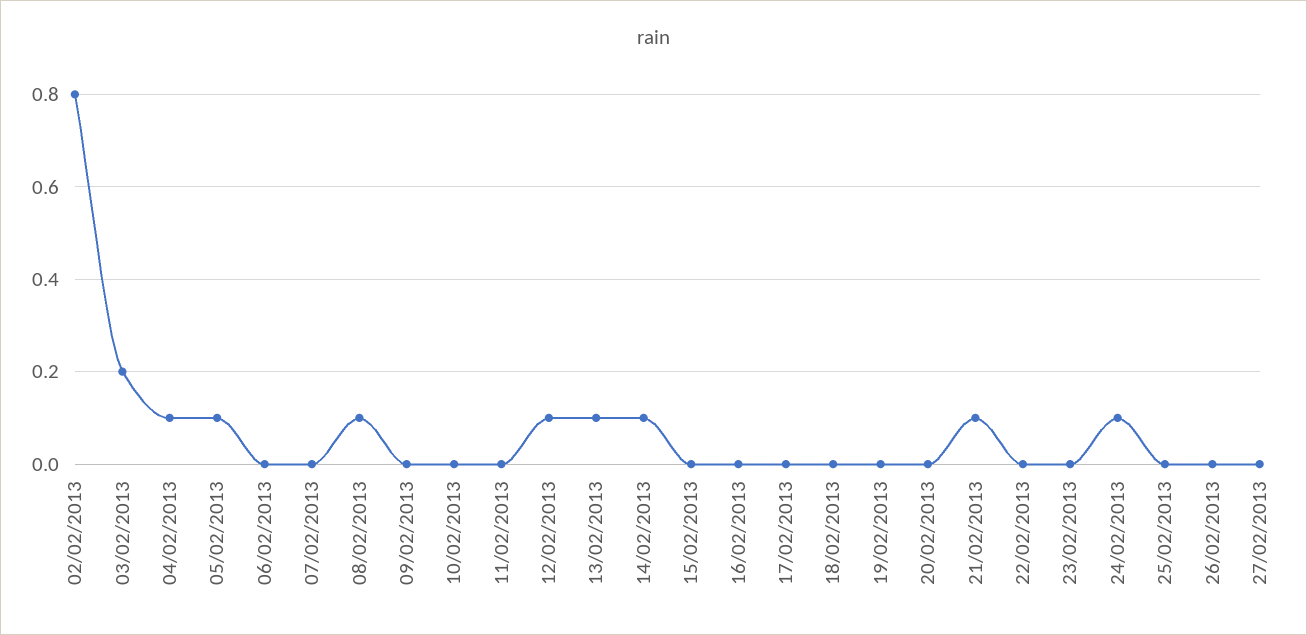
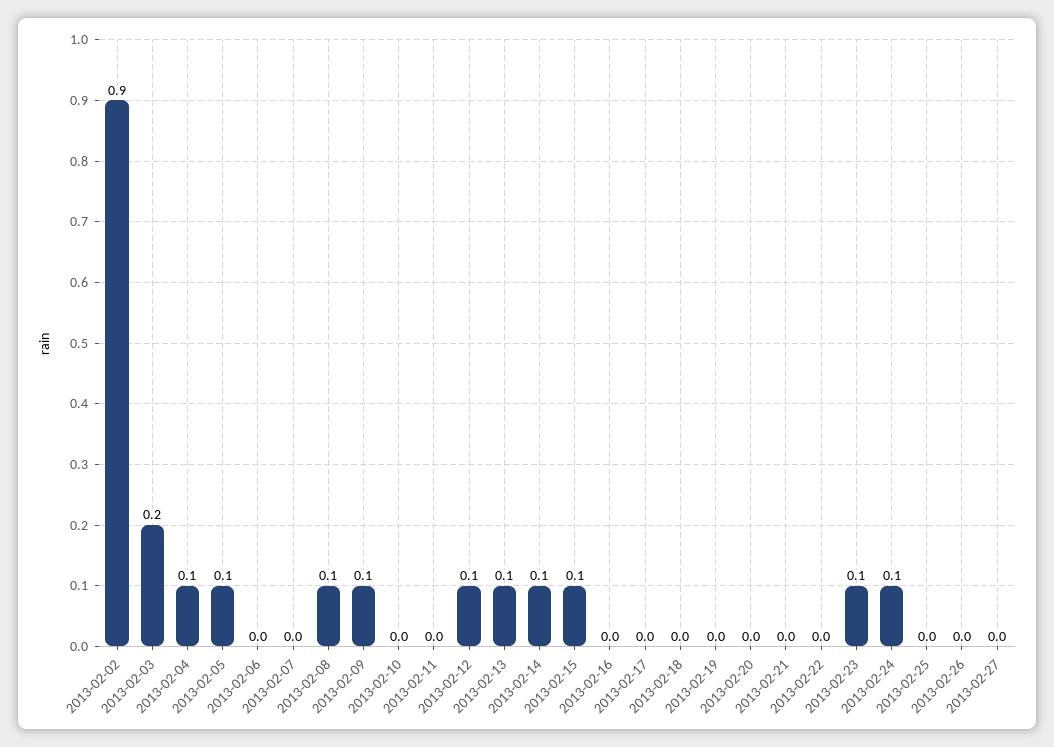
02/02/2013: 0.8 -> 0.9
09/02/2013: 0 -> 0.1
15/02/2013: 0 -> 0.1
21/02/2013: 0.1 -> 0
23/02/2013: 0 -> 0.1

